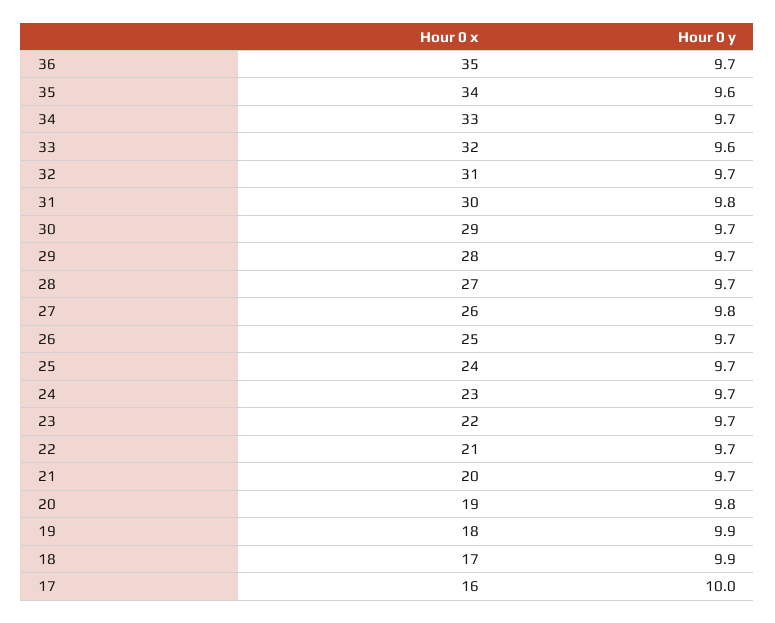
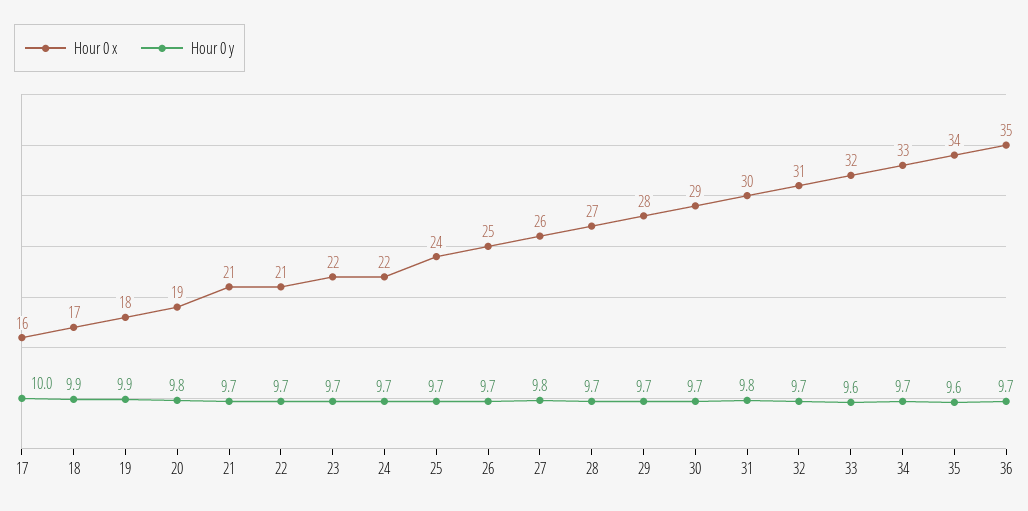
Hour 0 x, 24: 23 -> 22
Hour 0 x, 21: 20 -> 21

